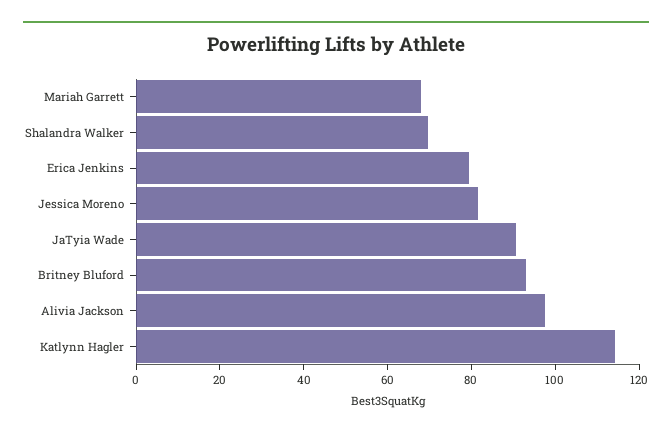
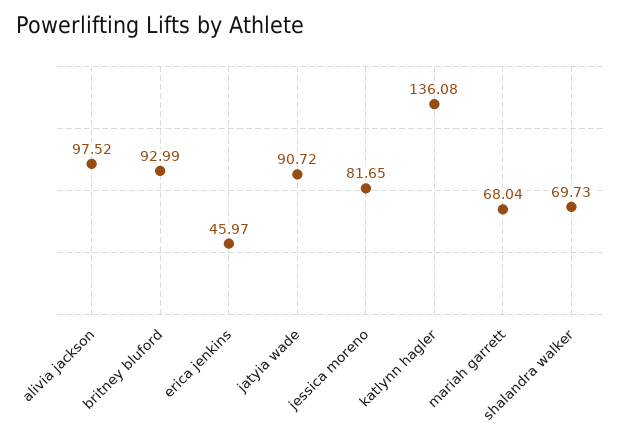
Erica Jenkins: 80 -> 45.97
Katlynn Hagler: 115 -> 136.08

